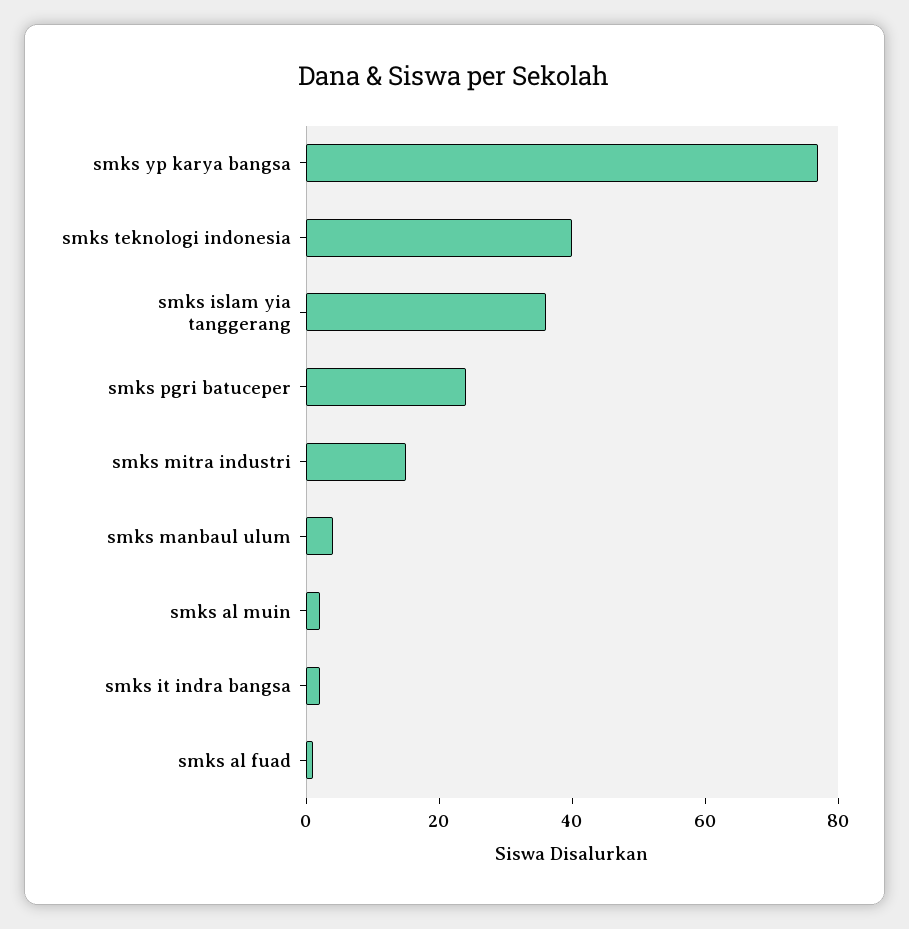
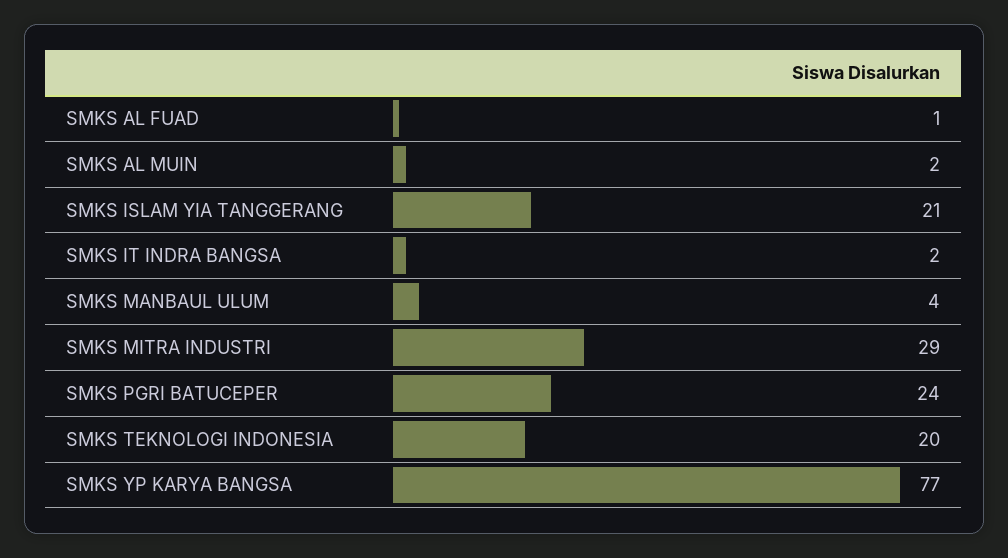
smks teknologi indonesia: 40 -> 20
smks islam yia tanggerang: 35 -> 21
smks mitra industri: 15 -> 29

